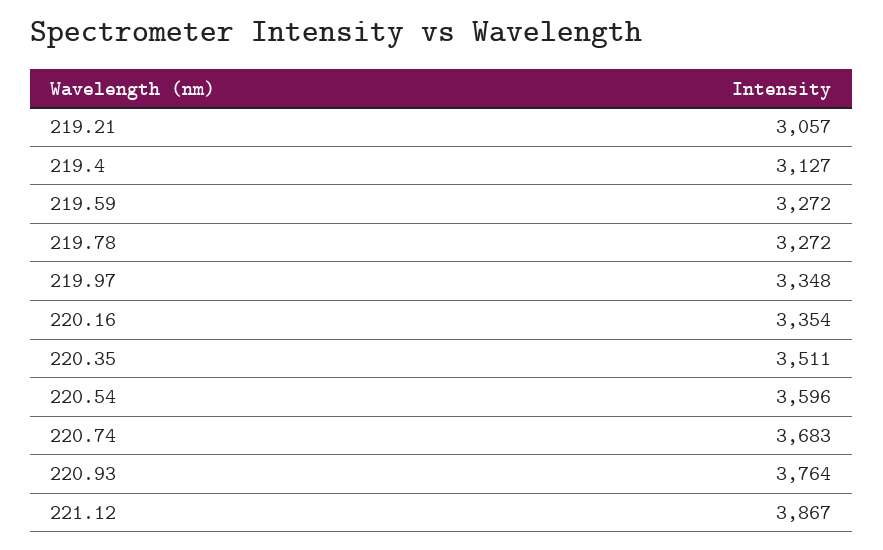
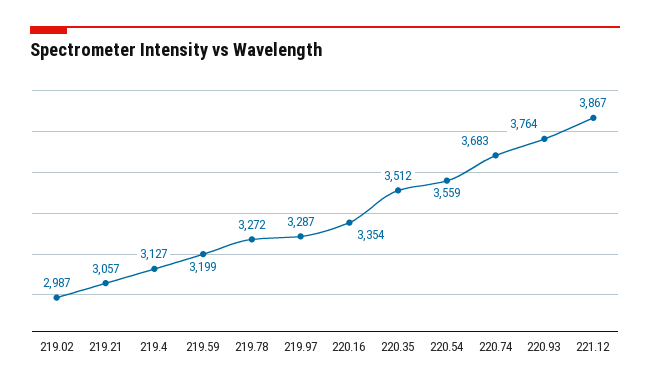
219.59: 3272 -> 3199
219.97: 3348 -> 3287
220.35: 3511 -> 3512
220.54: 3596 -> 3559
219.02: none -> 2987

